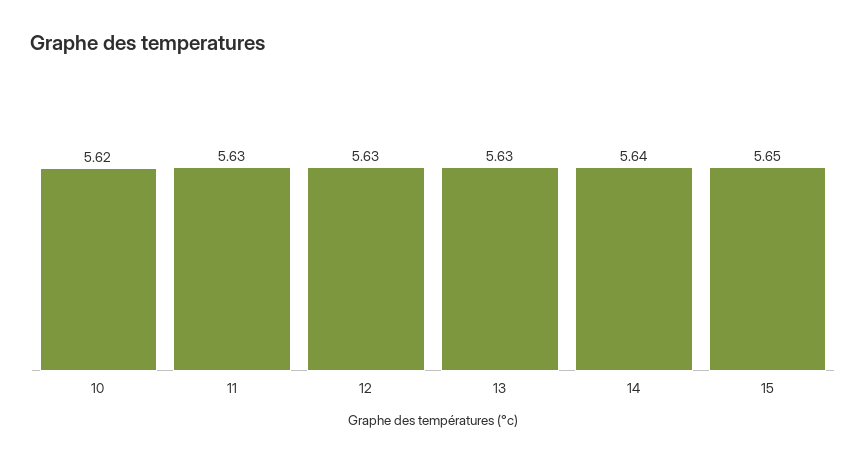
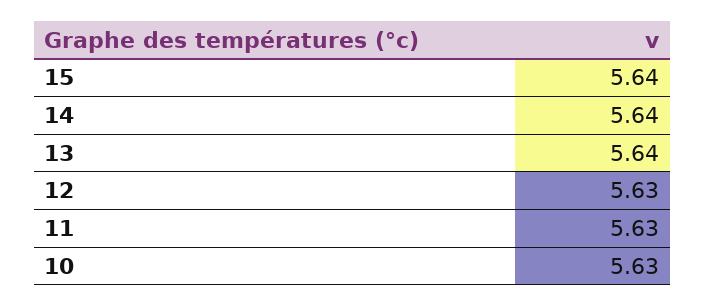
10: 5.62 -> 5.63
13: 5.63 -> 5.64
15: 5.65 -> 5.64

